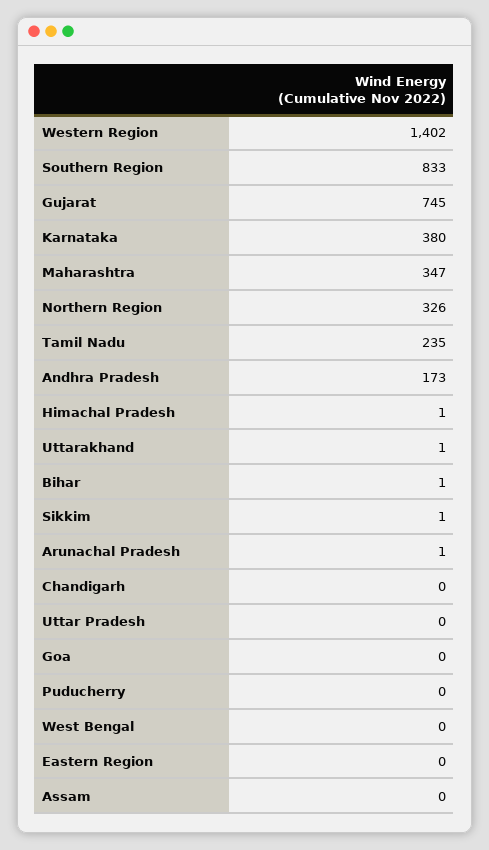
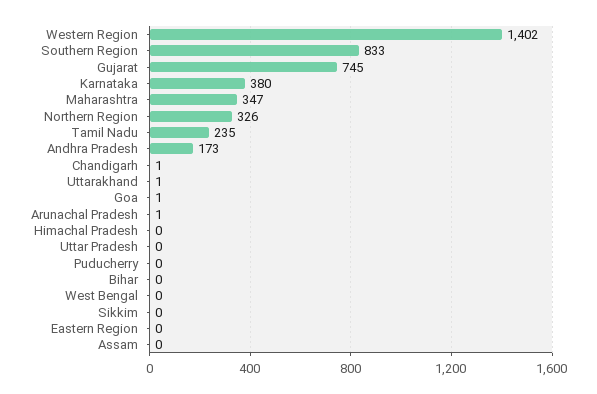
Himachal Pradesh: 1 -> 0
Bihar: 1 -> 0
Sikkim: 1 -> 0
Chandigarh: 0 -> 1
Goa: 0 -> 1

